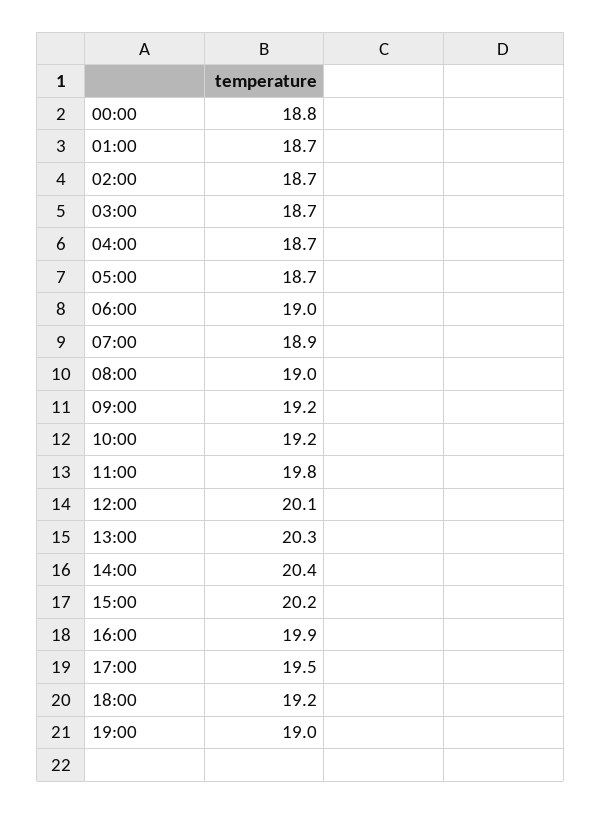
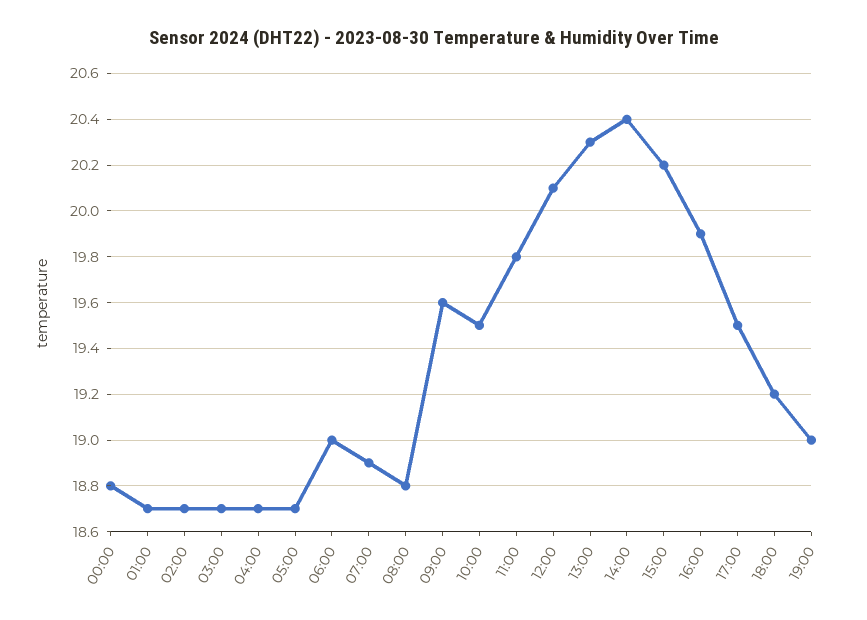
08:00: 19 -> 18.8
09:00: 19.2 -> 19.6
10:00: 19.2 -> 19.5

